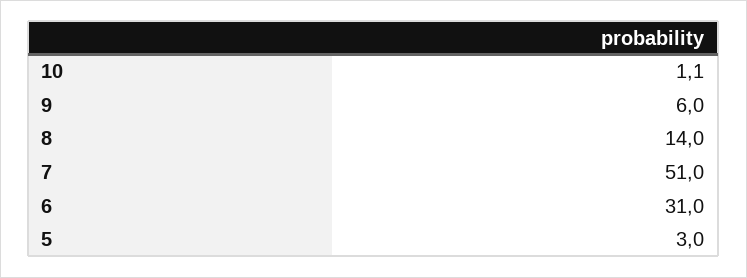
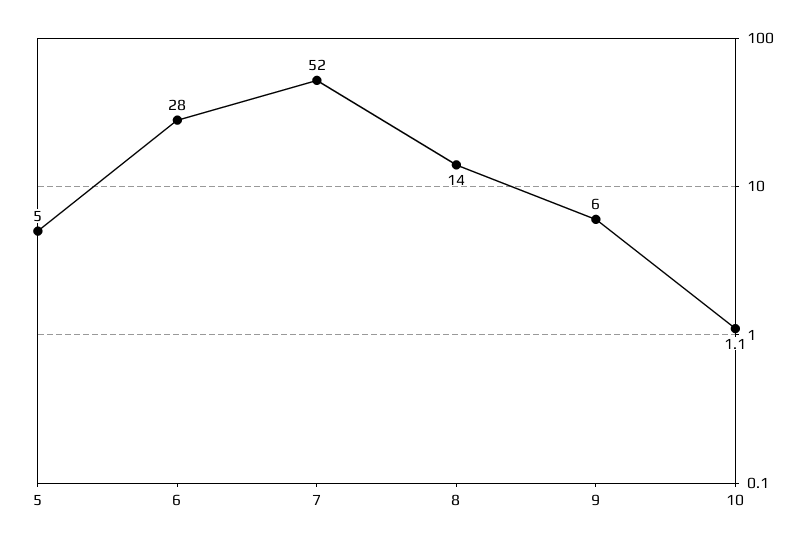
7: 51 -> 52
6: 31 -> 28
5: 3 -> 5

